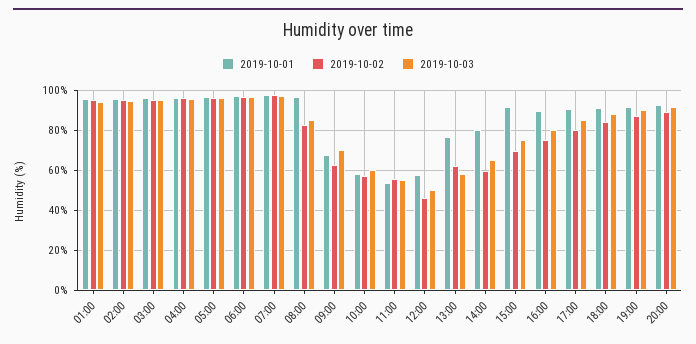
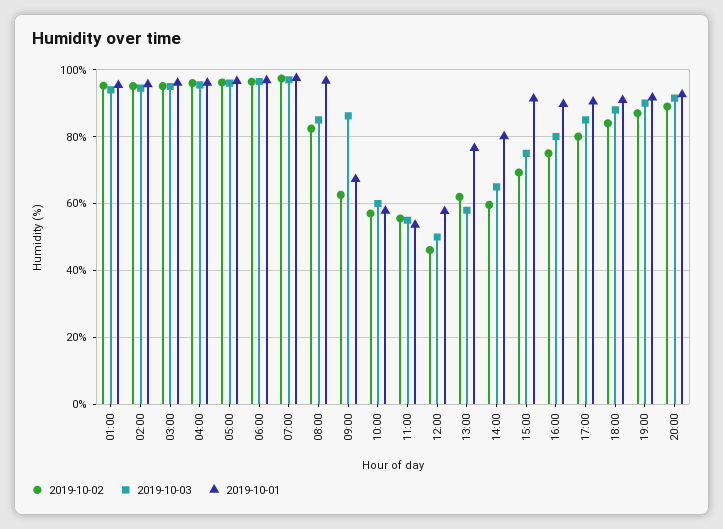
2019-10-03, 09:00: 70 -> 86

